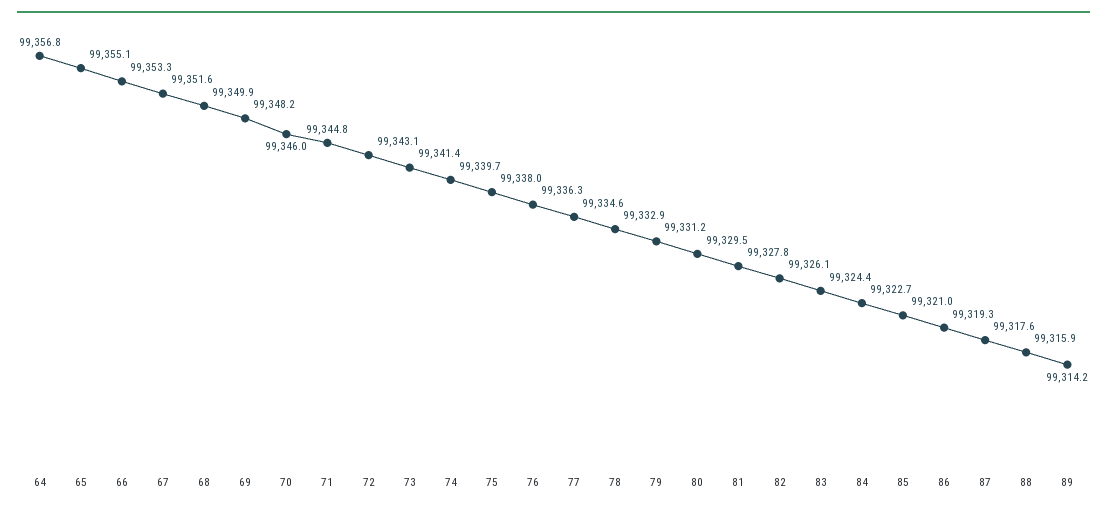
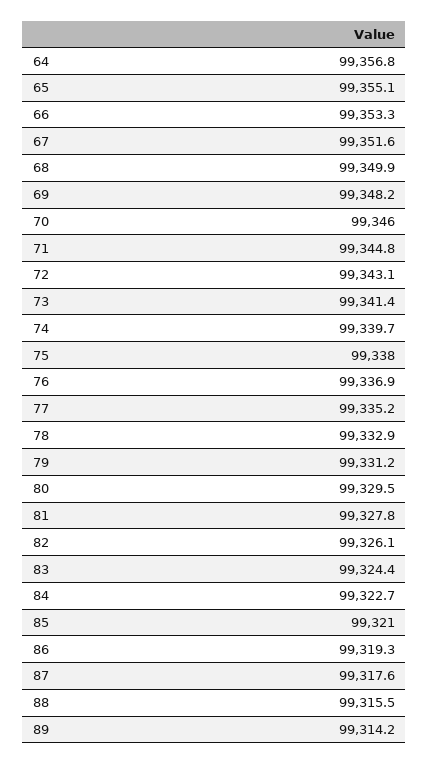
76: 99336.3 -> 99336.9
77: 99334.6 -> 99335.2
88: 99315.9 -> 99315.5

